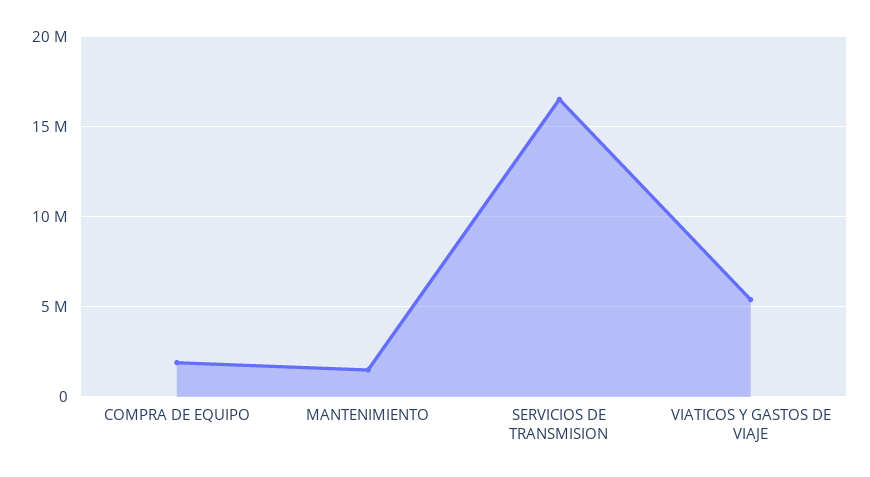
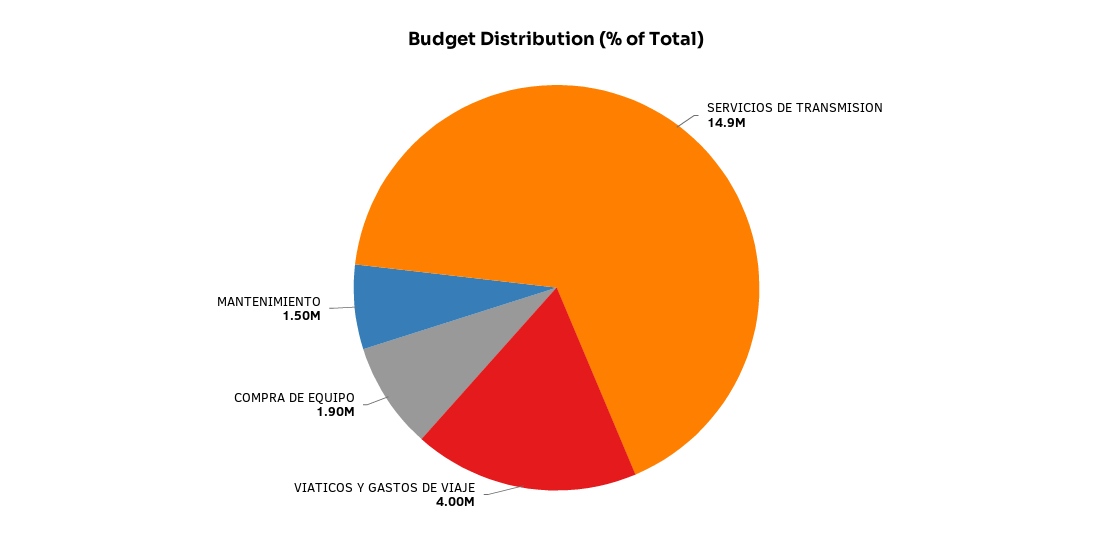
SERVICIOS DE TRANSMISION: 16500000 -> 14900000
VIATICOS Y GASTOS DE VIAJE: 5500000 -> 4000000

